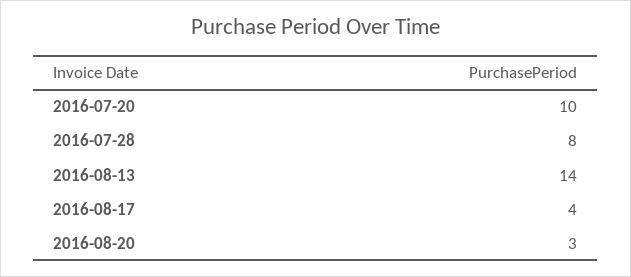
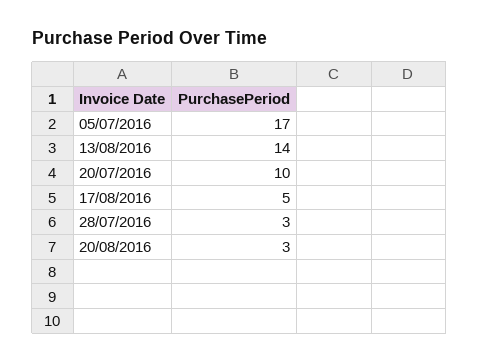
2016-07-28: 8 -> 3
2016-08-17: 4 -> 5
05/07/2016: none -> 17

